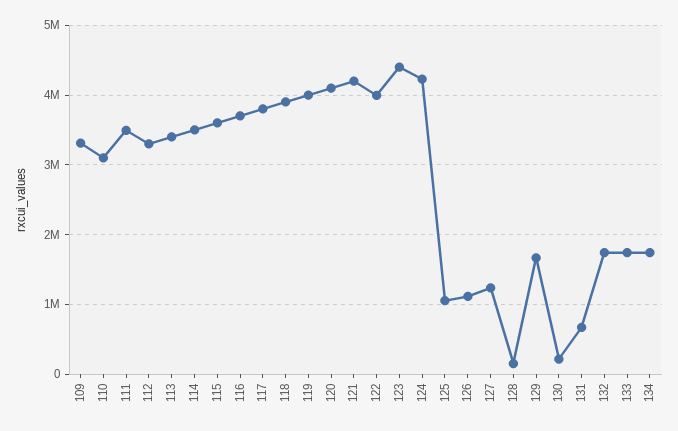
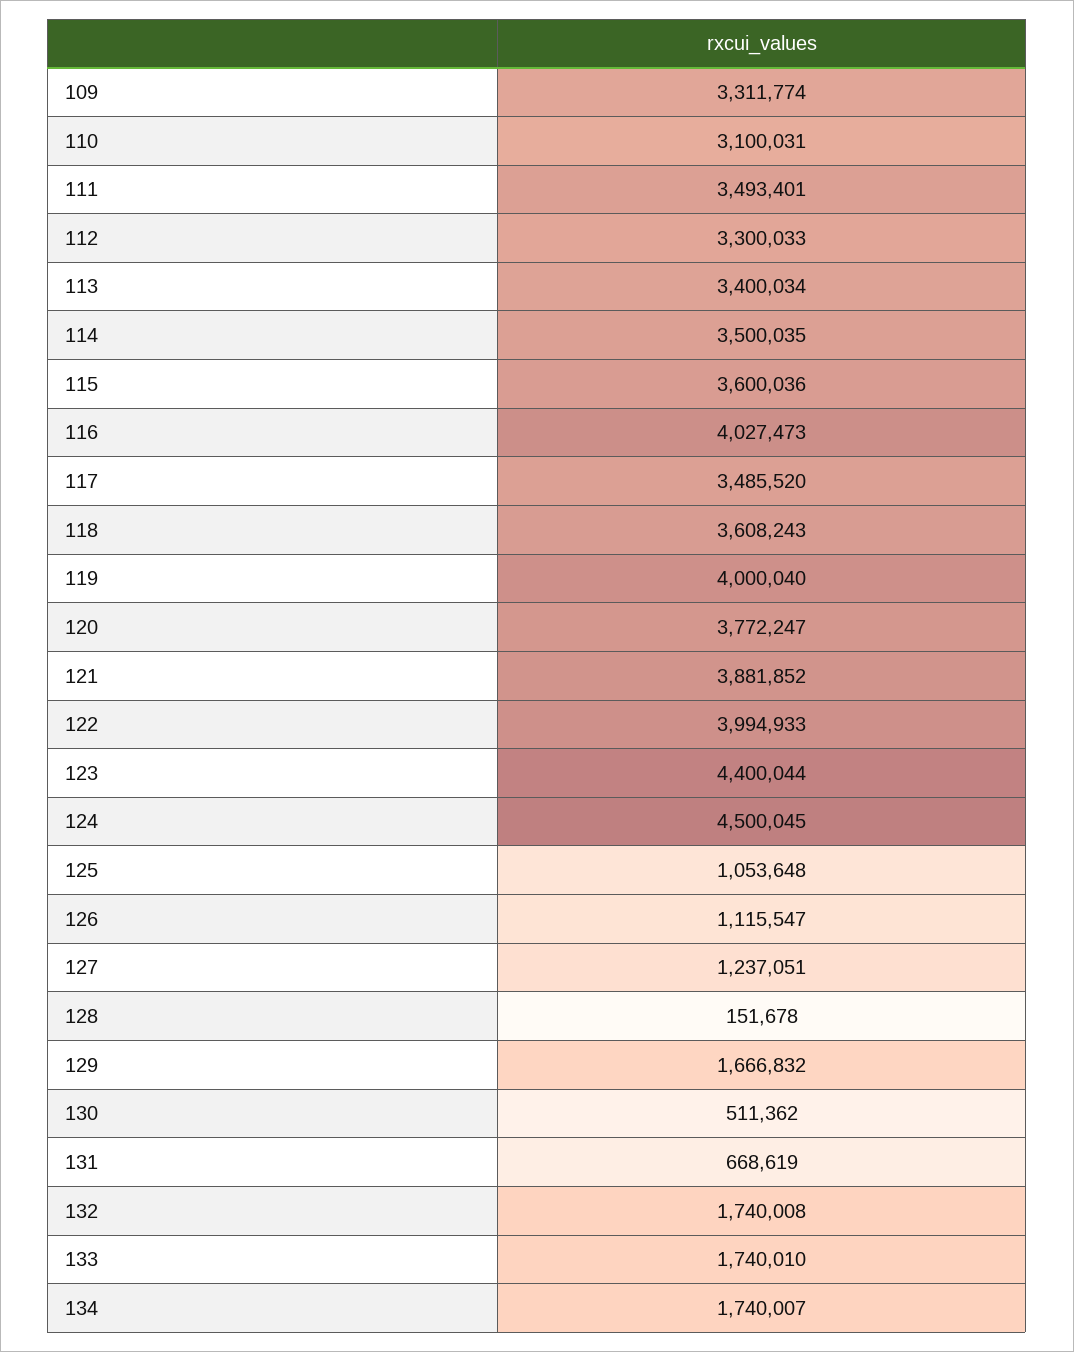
116: 3700000 -> 4027473
117: 3800000 -> 3485520
118: 3900000 -> 3608243
120: 4100000 -> 3772247
121: 4200000 -> 3881852
124: 4200000 -> 4500045
130: 200000 -> 511362

